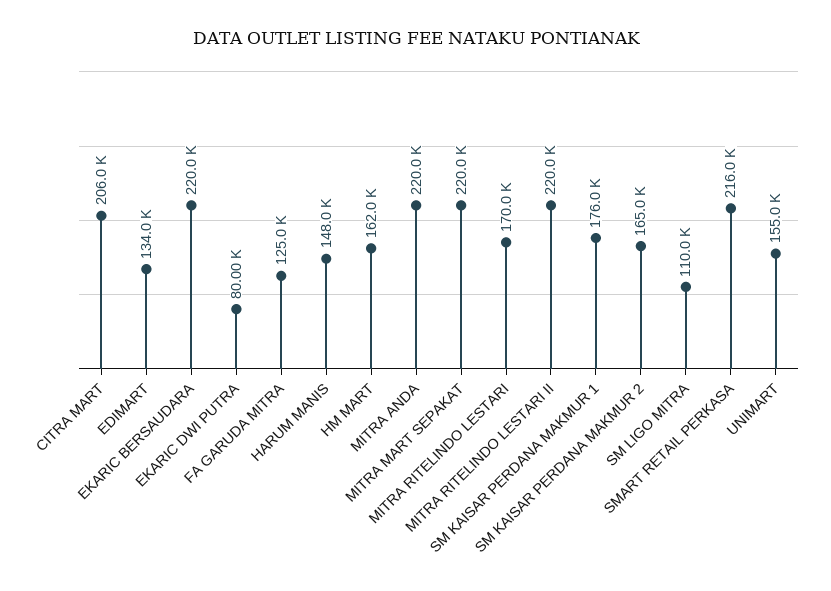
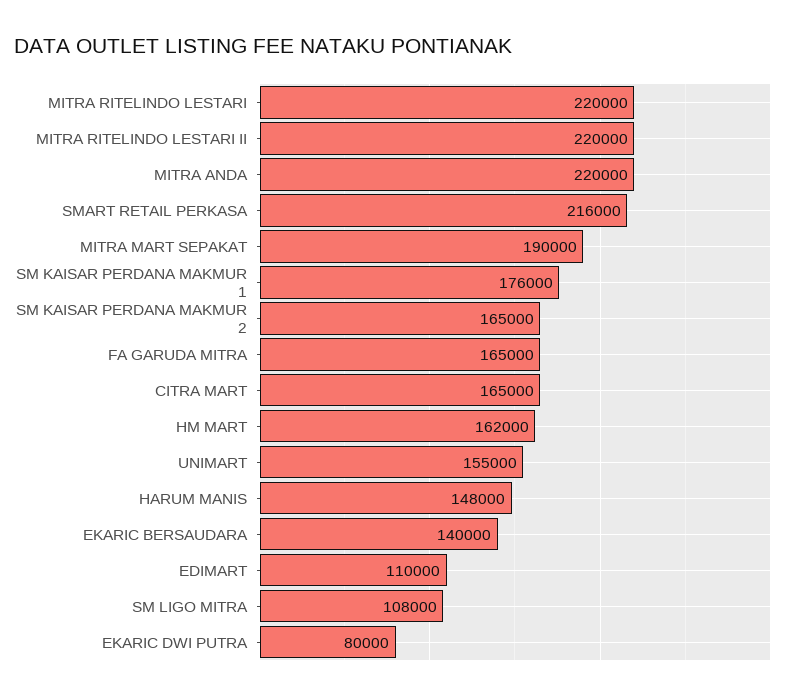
CITRA MART: 206000 -> 165000
EDIMART: 134000 -> 110000
EKARIC BERSAUDARA: 220000 -> 140000
FA GARUDA MITRA: 125000 -> 165000
MITRA MART SEPAKAT: 220000 -> 190000
MITRA RITELINDO LESTARI: 170000 -> 220000
SM LIGO MITRA: 110000 -> 108000

